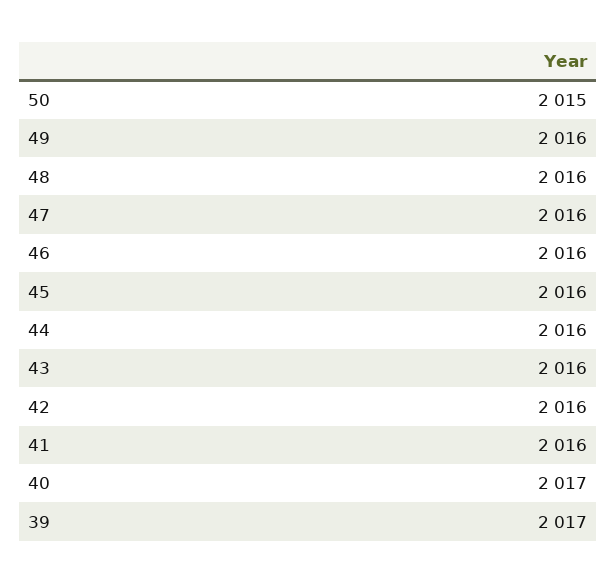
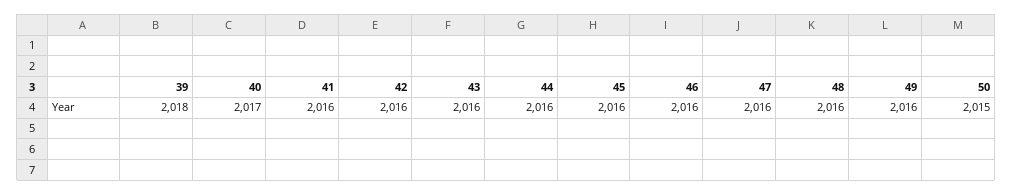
39: 2017 -> 2018

